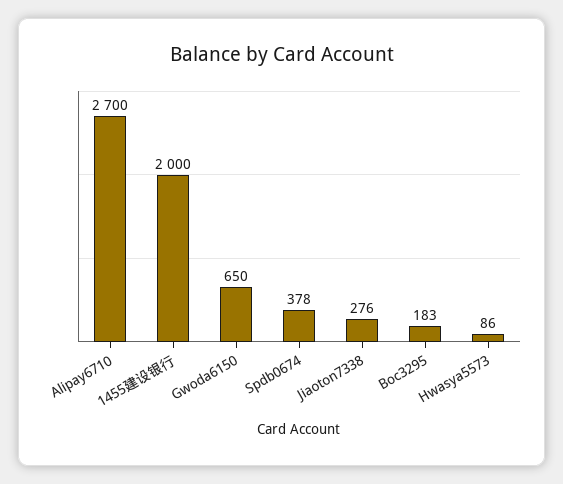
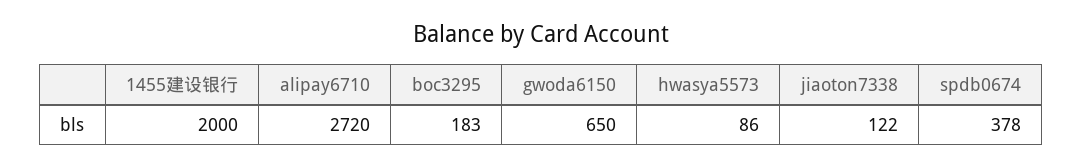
Alipay6710: 2700 -> 2720
Jiaoton7338: 276 -> 122

